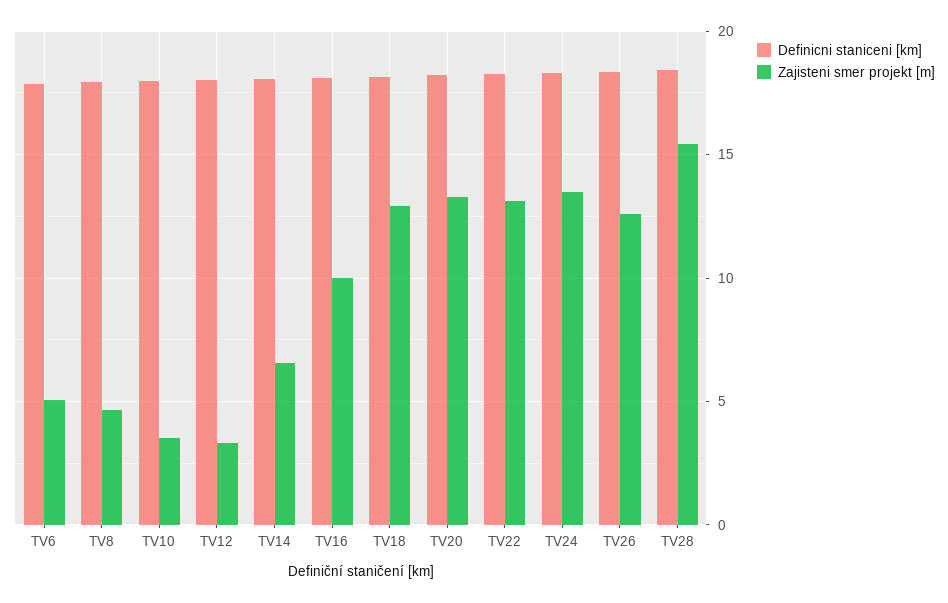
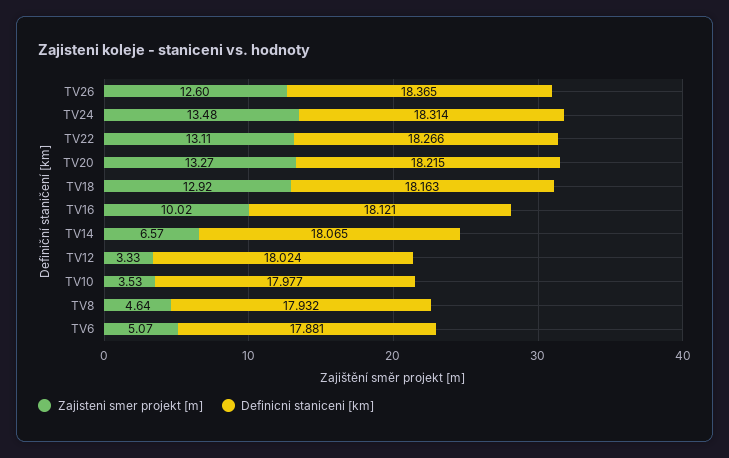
Definicni staniceni [km], TV28: 18.5 -> none
Zajisteni smer projekt [m], TV28: 15.5 -> none

